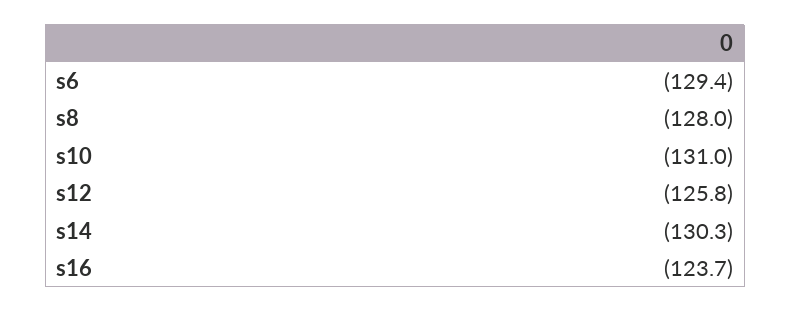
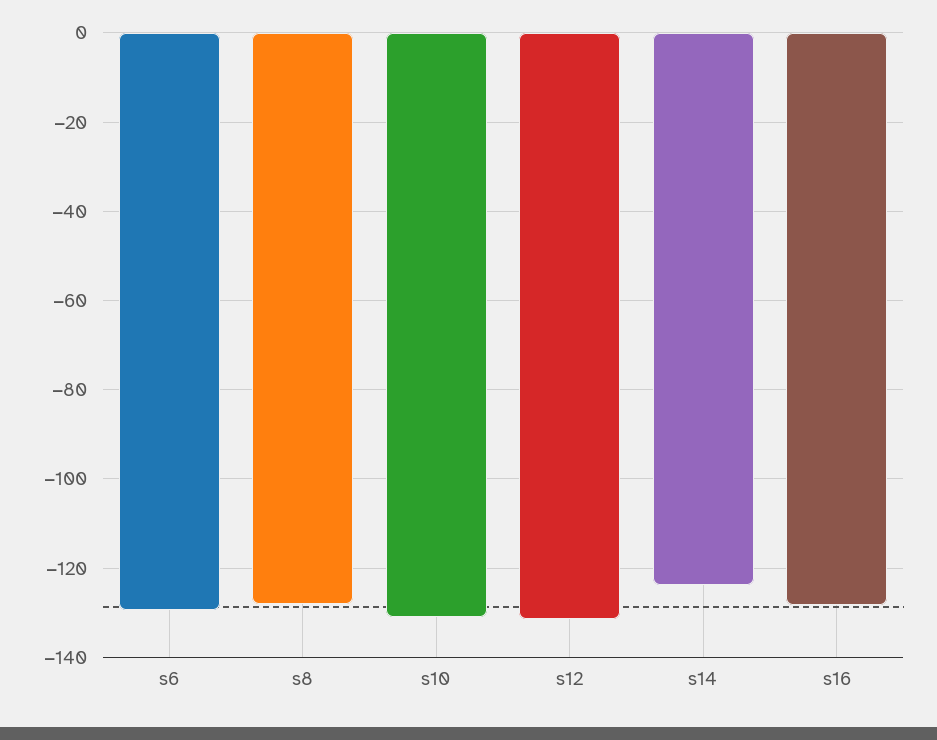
s12: -125.8 -> -132
s14: -130.3 -> -124
s16: -123.7 -> -128

